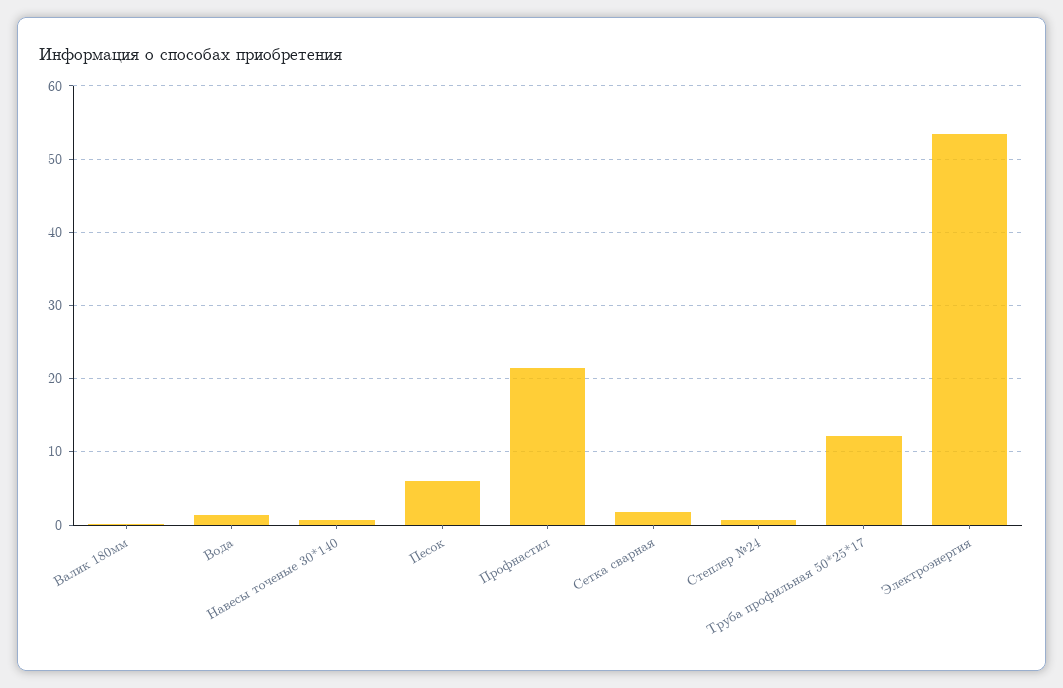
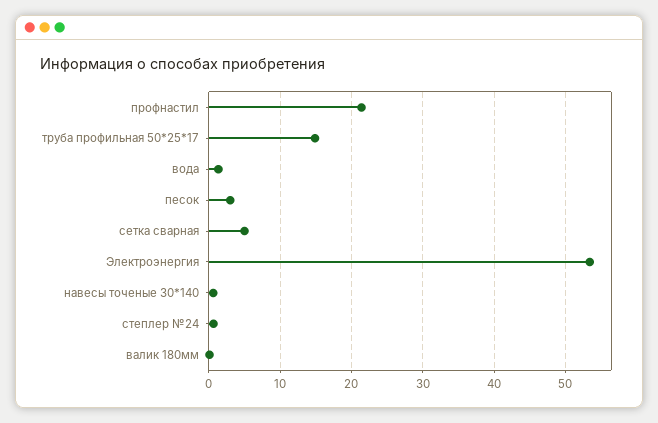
Песок: 6 -> 3
Сетка сварная: 2 -> 5
Труба профильная 50*25*17: 12 -> 15

